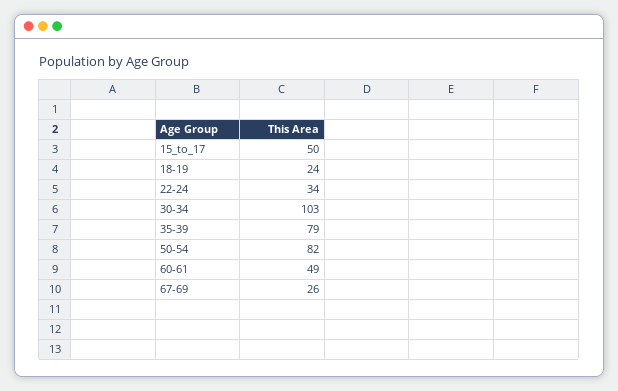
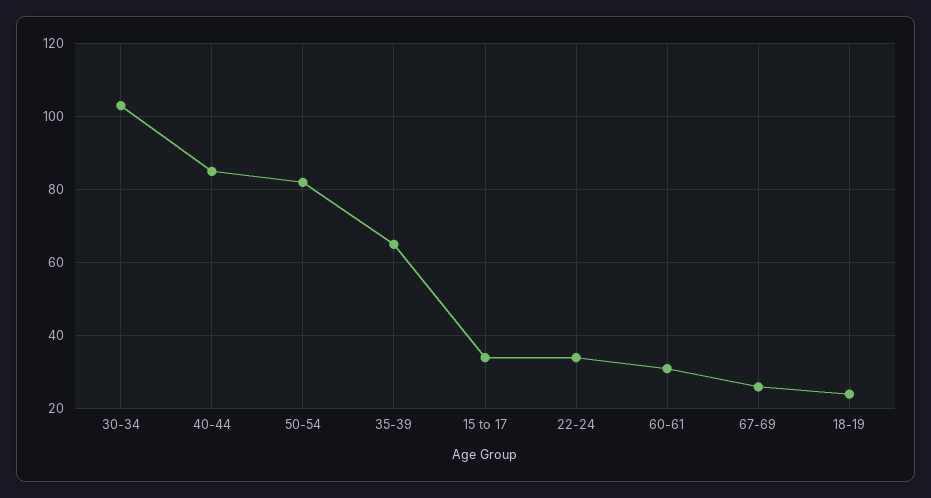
15_to_17: 50 -> 35
35-39: 79 -> 65
60-61: 49 -> 30
40-44: none -> 85

